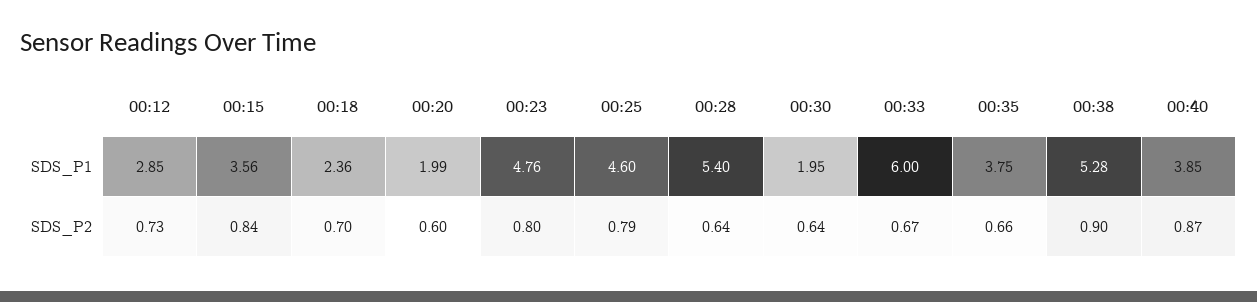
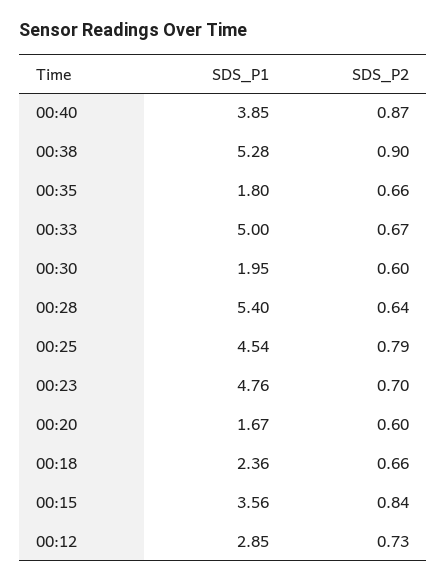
00:20, SDS_P1: 1.99 -> 1.67
00:25, SDS_P1: 4.6 -> 4.54
00:33, SDS_P1: 6 -> 5
00:35, SDS_P1: 3.75 -> 1.8
00:18, SDS_P2: 0.7 -> 0.66
00:23, SDS_P2: 0.8 -> 0.7
00:30, SDS_P2: 0.64 -> 0.6

